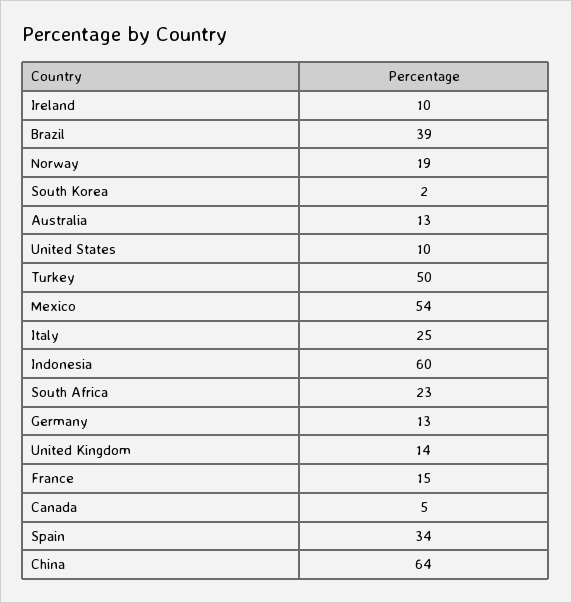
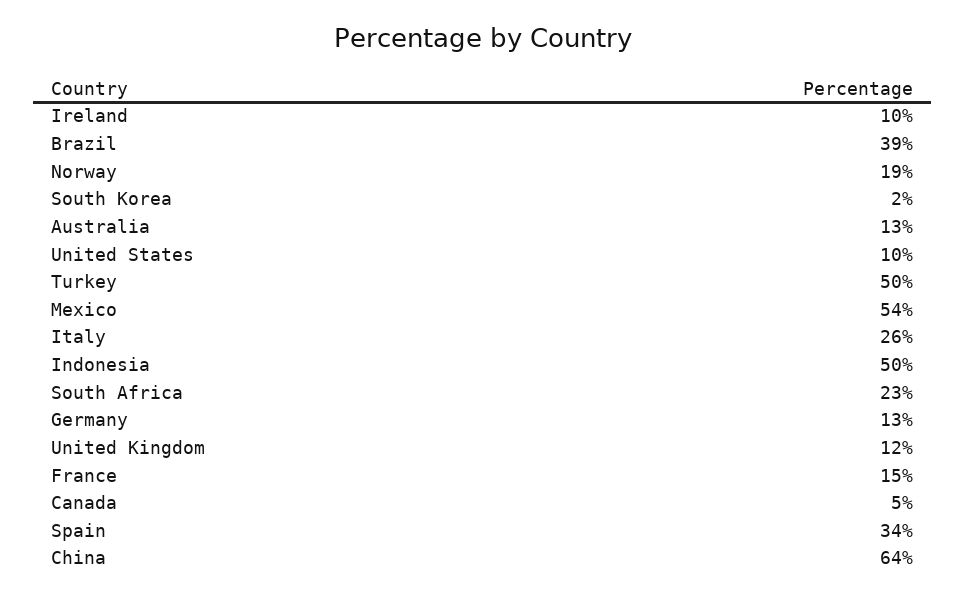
Italy: 25 -> 26
Indonesia: 60 -> 50
United Kingdom: 14 -> 12

